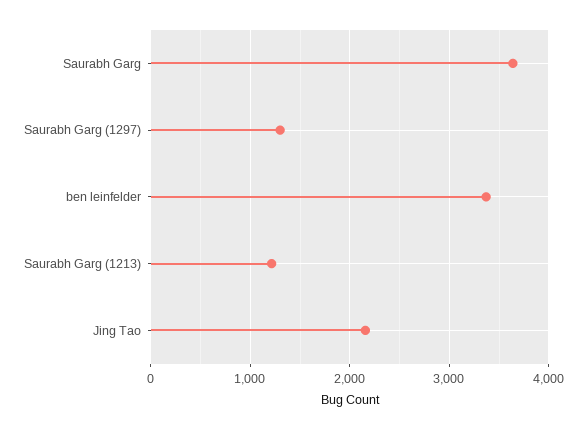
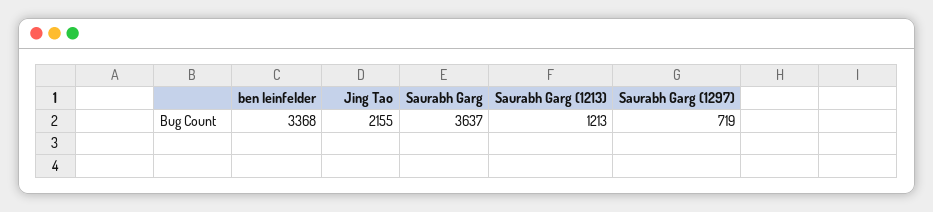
Saurabh Garg (1297): 1300 -> 719

